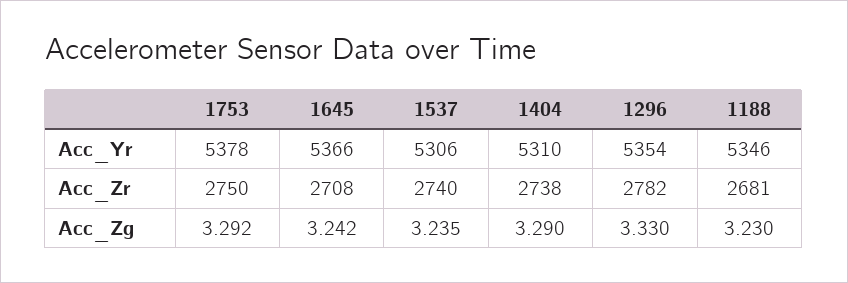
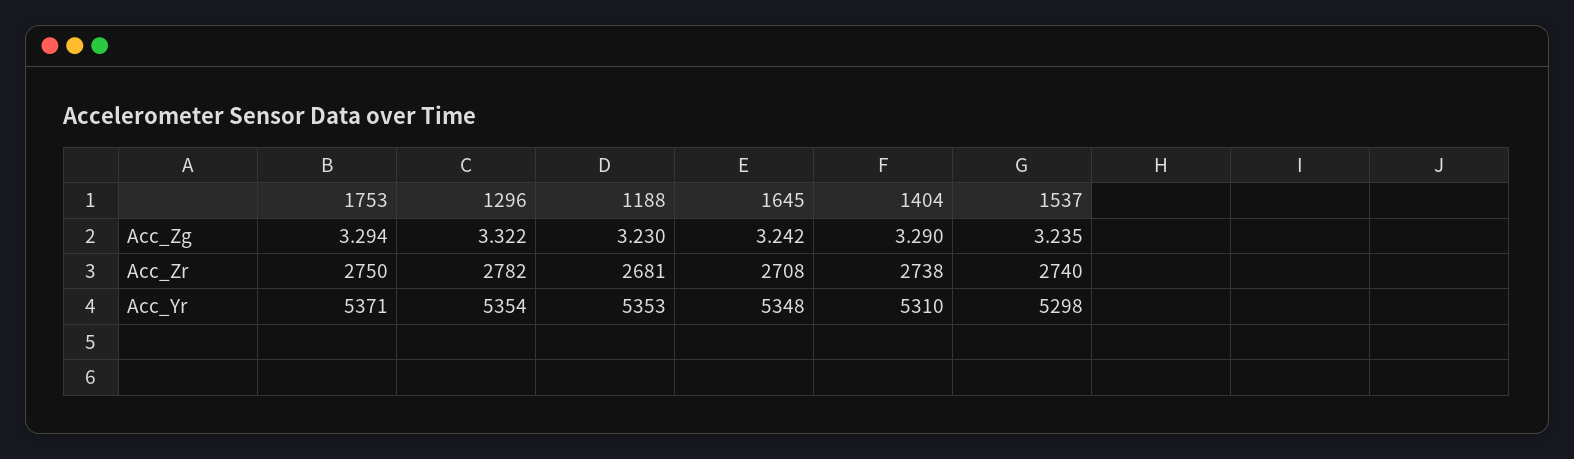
1753, Acc_Yr: 5378 -> 5371
1645, Acc_Yr: 5366 -> 5348
1537, Acc_Yr: 5306 -> 5298
1188, Acc_Yr: 5346 -> 5353
1753, Acc_Zg: 3.292 -> 3.294
1296, Acc_Zg: 3.33 -> 3.322

